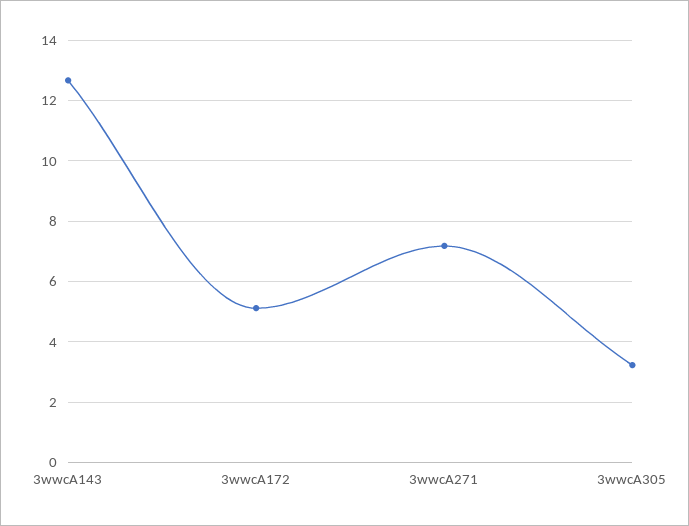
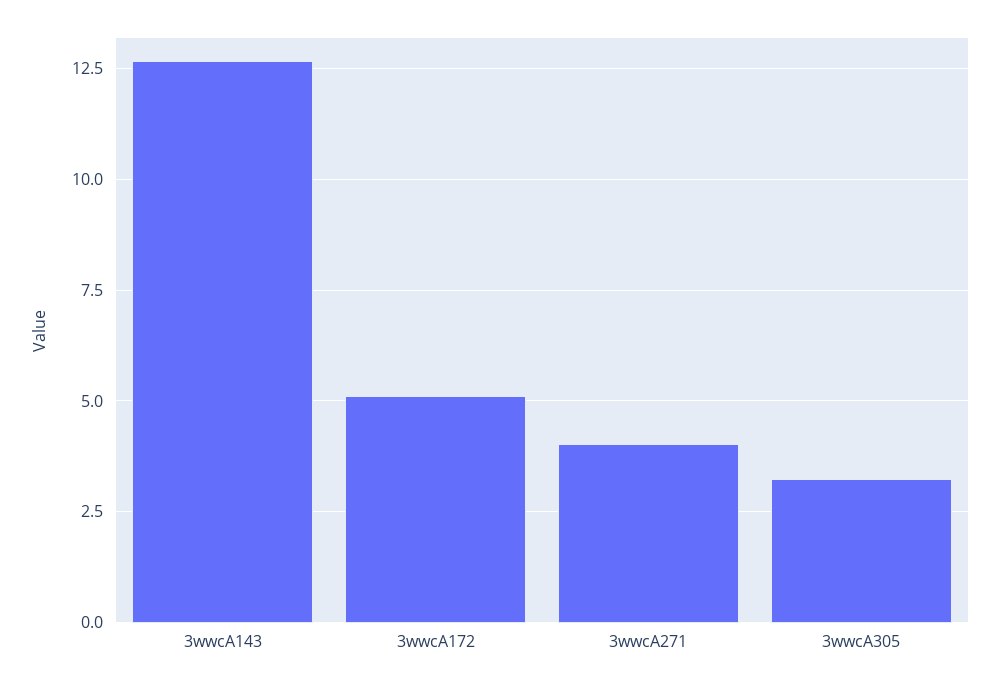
3wwcA271: 7.2 -> 4

